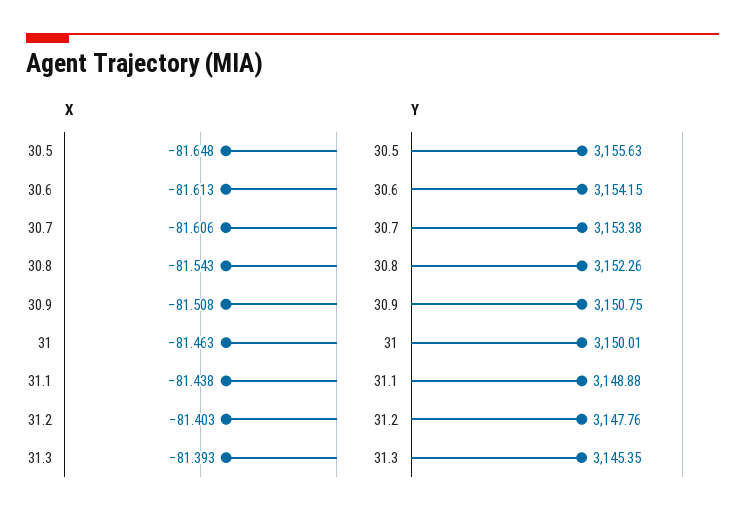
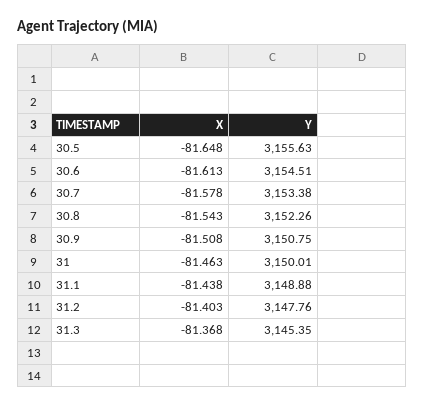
X, 30.7: -81.606 -> -81.578
X, 31.3: -81.393 -> -81.368
Y, 30.6: 3154.15 -> 3154.51

